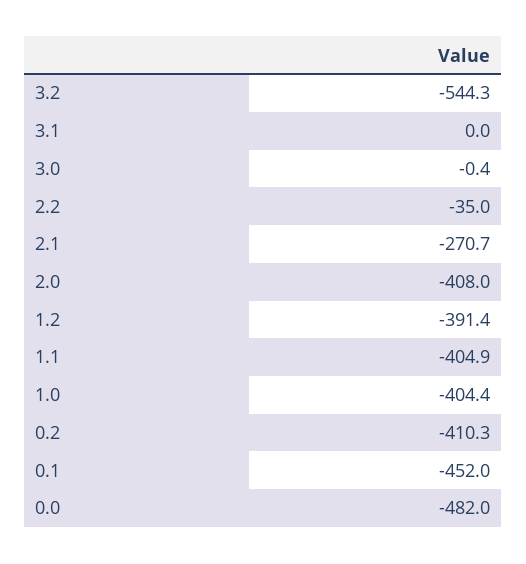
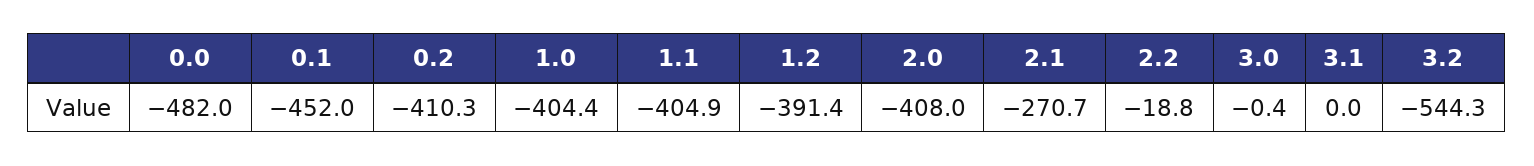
2.2: -35 -> -18.8

